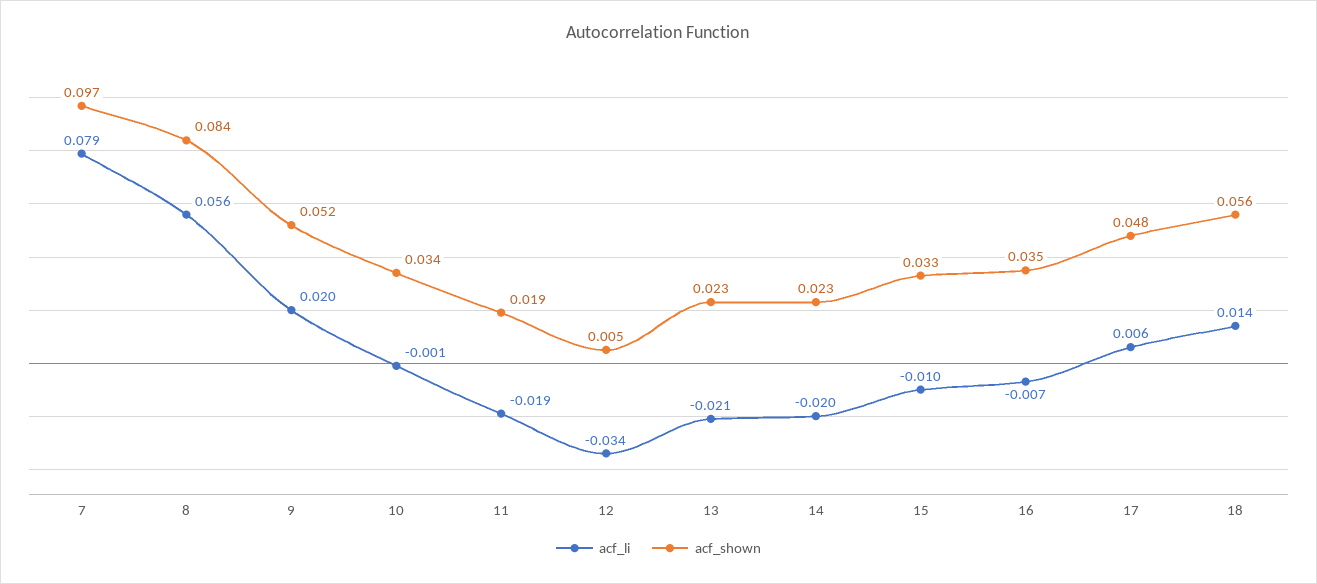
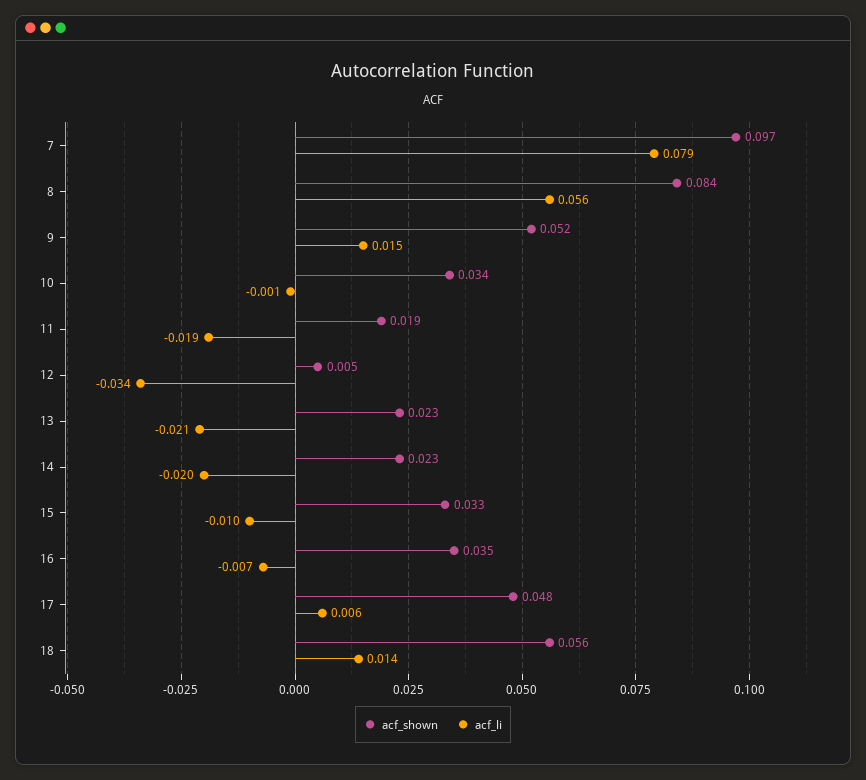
acf_li, 9: 0.02 -> 0.015

